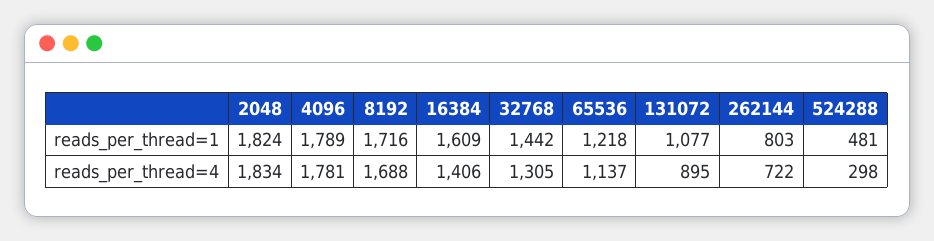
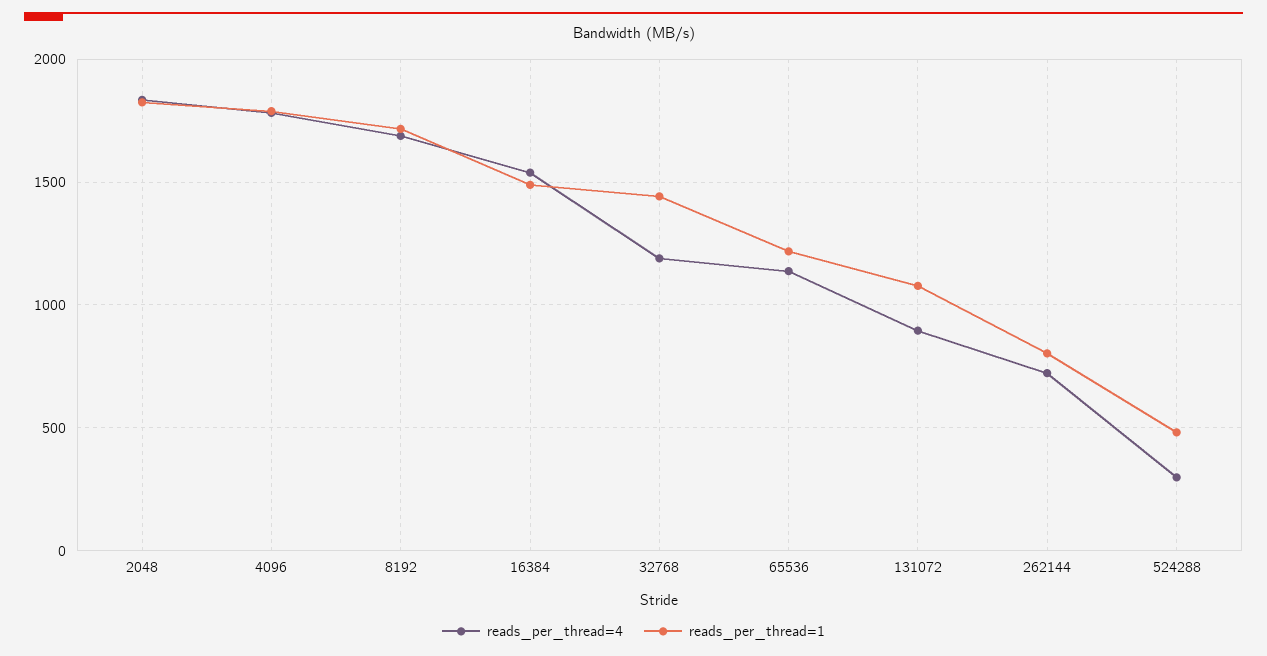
reads_per_thread=1, 16384: 1609 -> 1500
reads_per_thread=4, 16384: 1406 -> 1550
reads_per_thread=4, 32768: 1305 -> 1200

